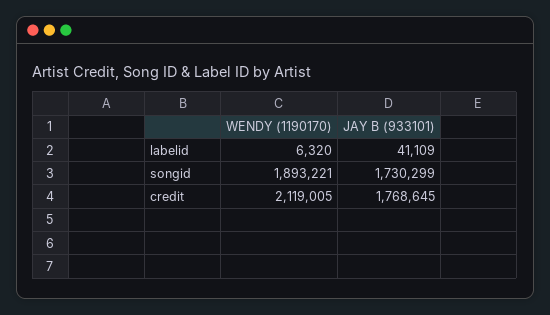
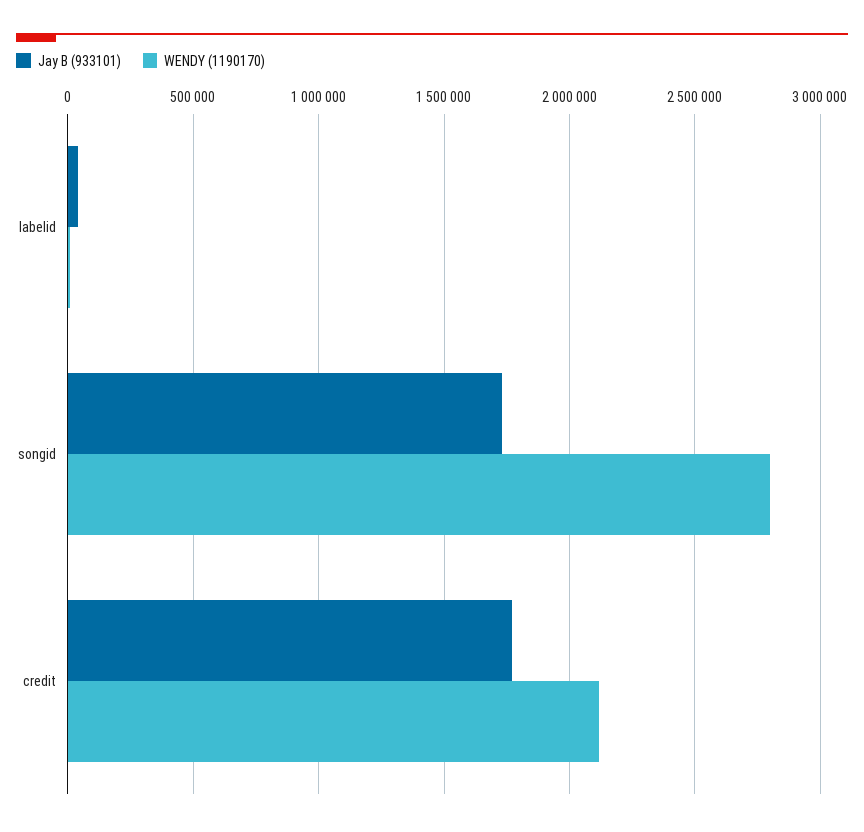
WENDY (1190170), songid: 1893221 -> 2800000

